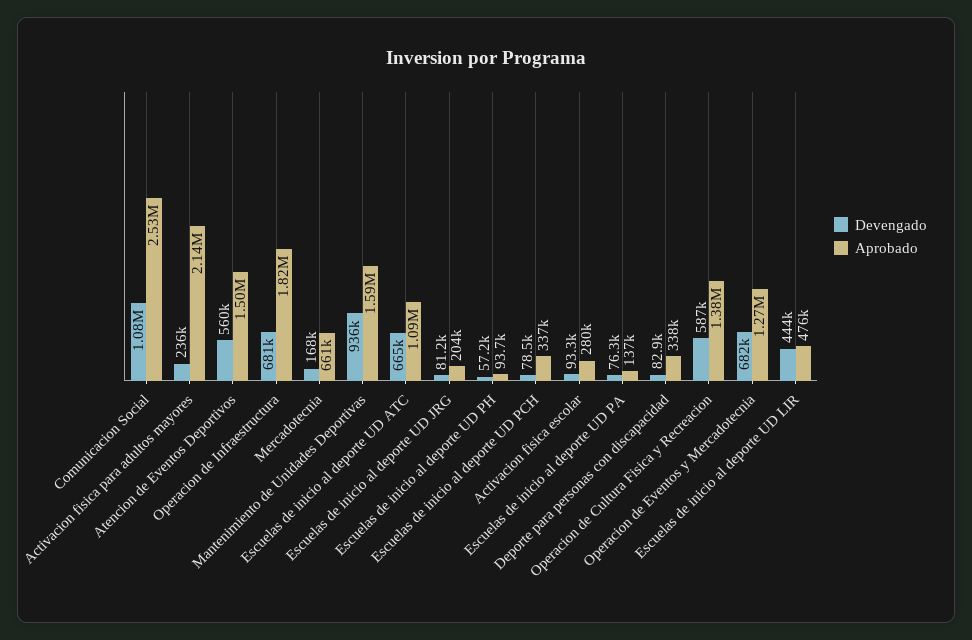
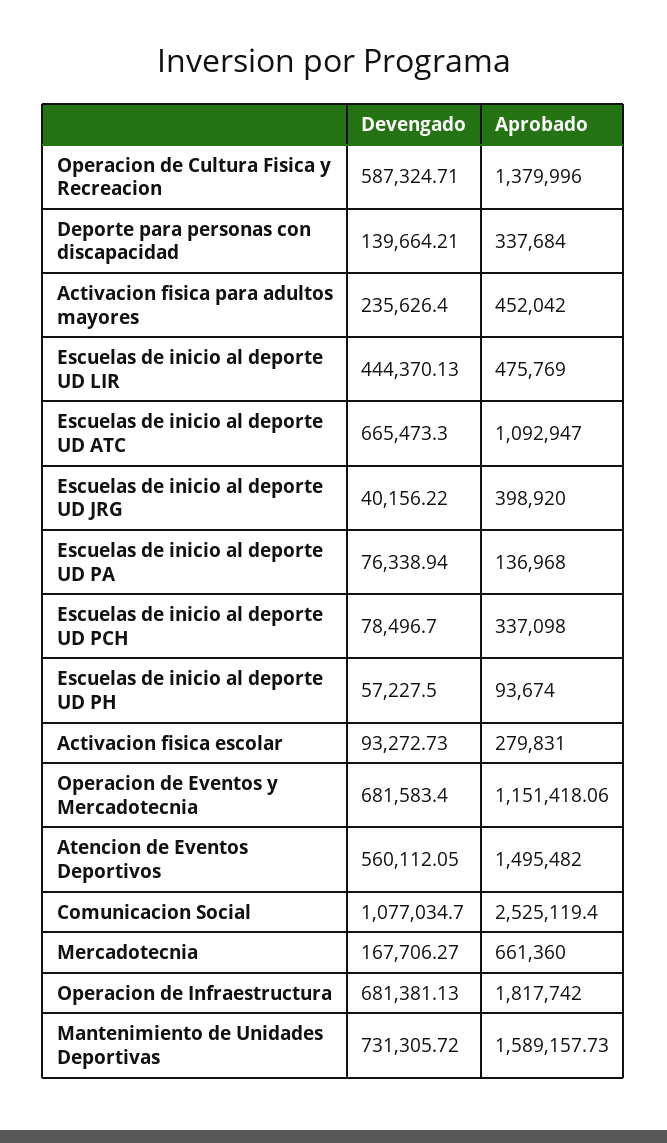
Aprobado, Activacion fisica para adultos mayores: 2140000 -> 452042
Devengado, Mantenimiento de Unidades Deportivas: 936000 -> 731305.72
Devengado, Escuelas de inicio al deporte UD JRG: 81200 -> 40156.22
Aprobado, Escuelas de inicio al deporte UD JRG: 204000 -> 398920
Devengado, Deporte para personas con discapacidad: 82900 -> 139664.21
Aprobado, Operacion de Eventos y Mercadotecnia: 1270000 -> 1151418.06

